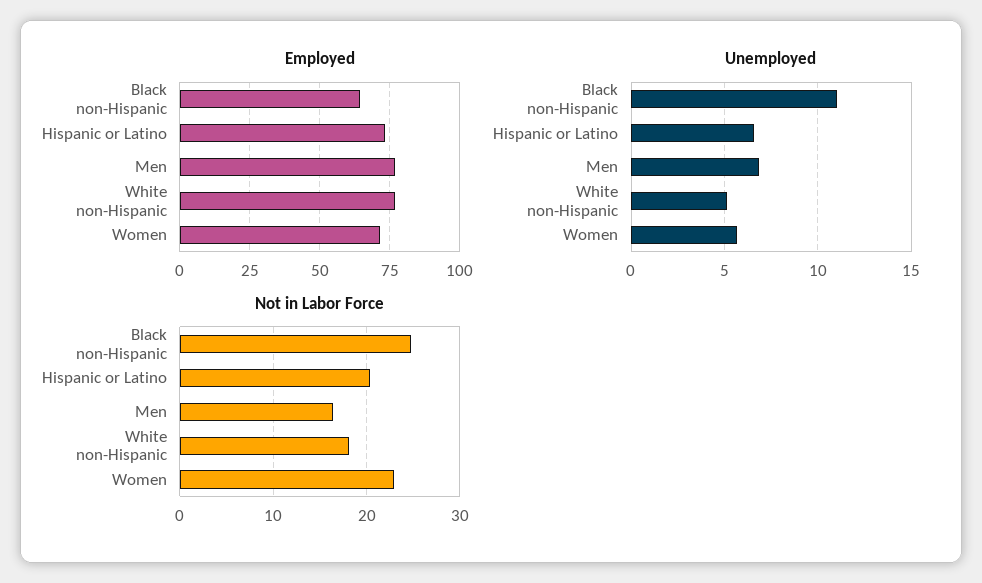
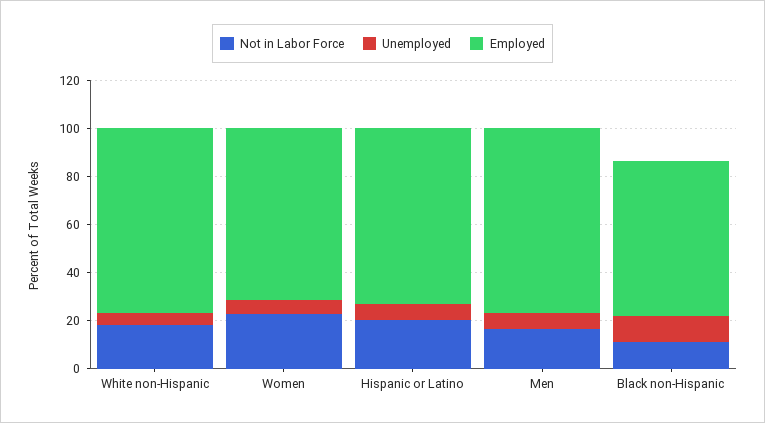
Not in Labor Force, Black non-Hispanic: 25 -> 10

